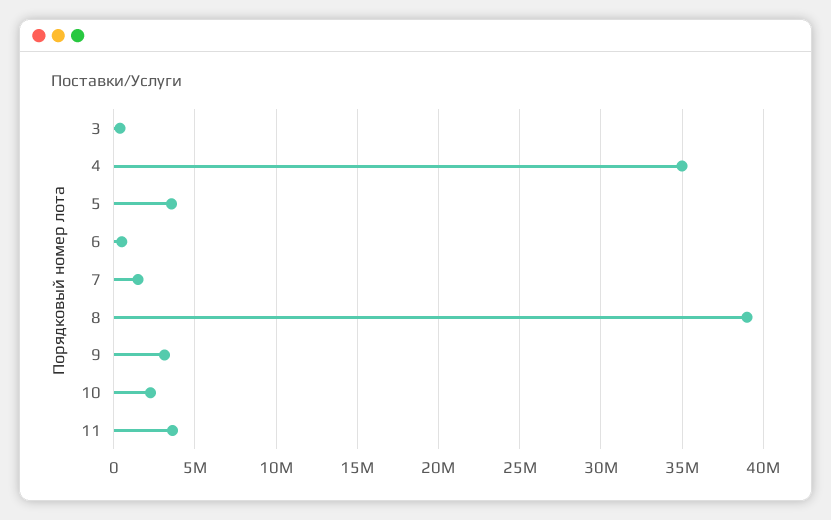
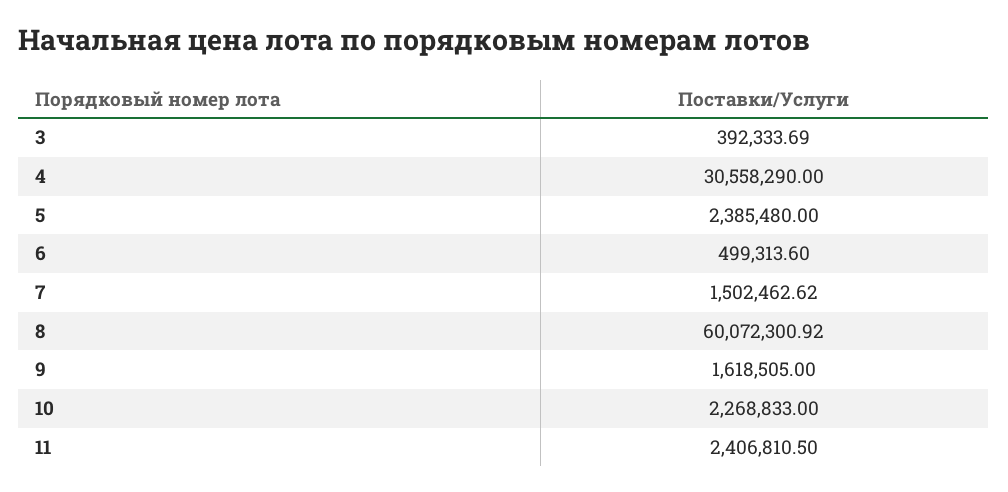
4: 35000000 -> 30558290
5: 3500000 -> 2385480
8: 39000000 -> 60072300.92
9: 3000000 -> 1618505
11: 3500000 -> 2406810.5

